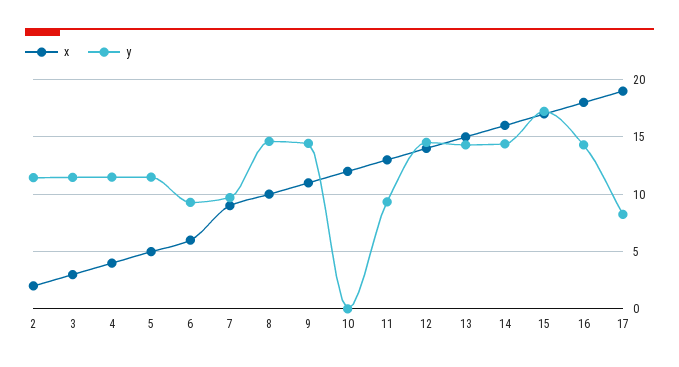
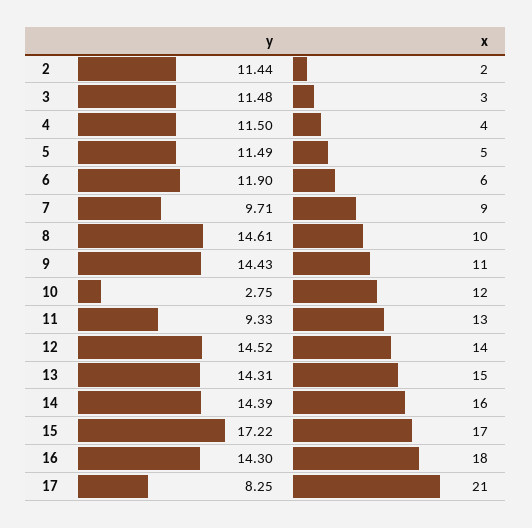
y, 6: 9 -> 11.9
y, 10: 0 -> 2.75
x, 17: 19 -> 21

